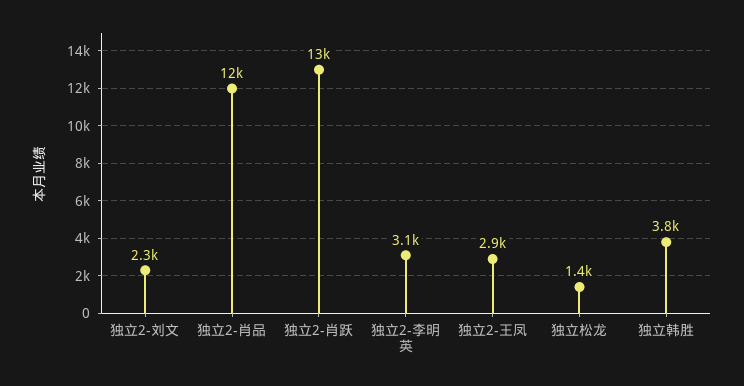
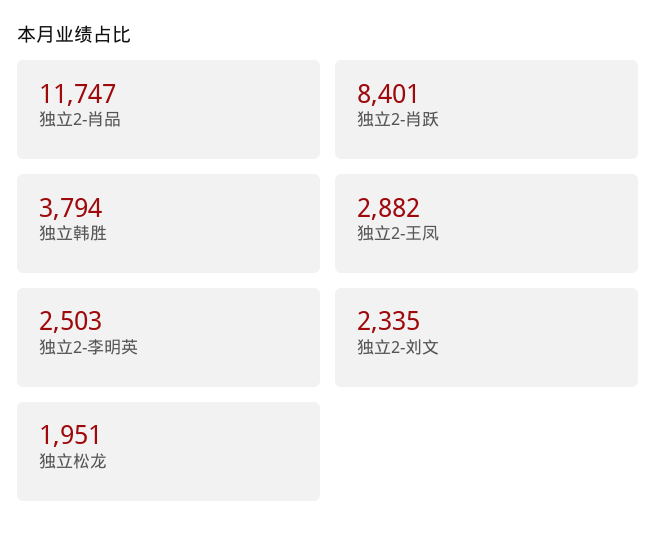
独立2-肖跃: 13000 -> 8401
独立2-李明英: 3100 -> 2503
独立松龙: 1400 -> 1951

